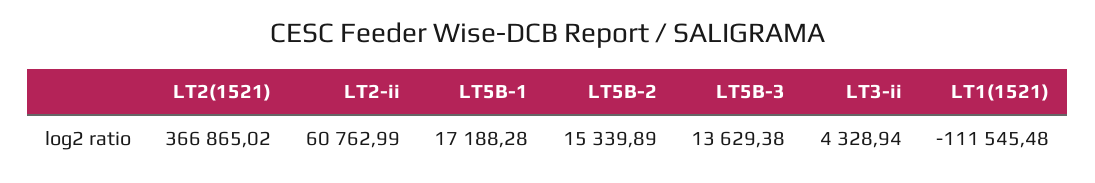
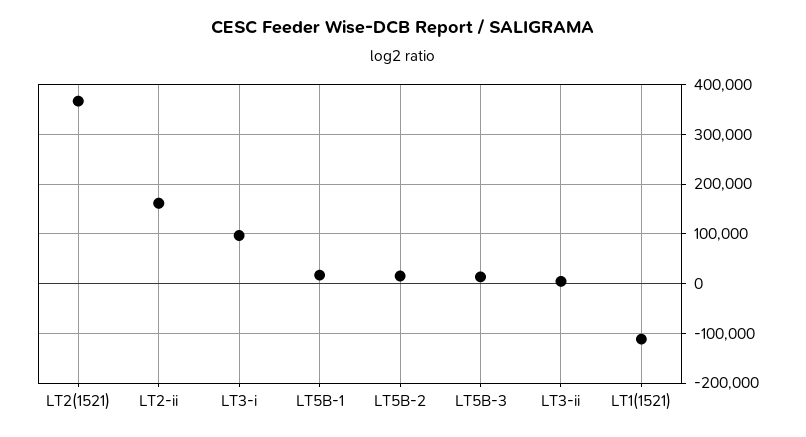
LT2-ii: 60762.99 -> 160000
LT3-i: none -> 100000

